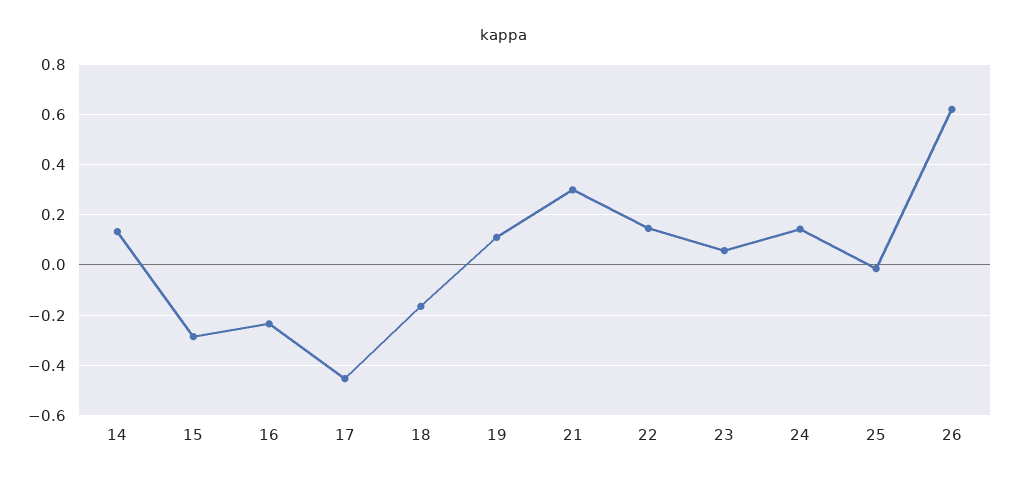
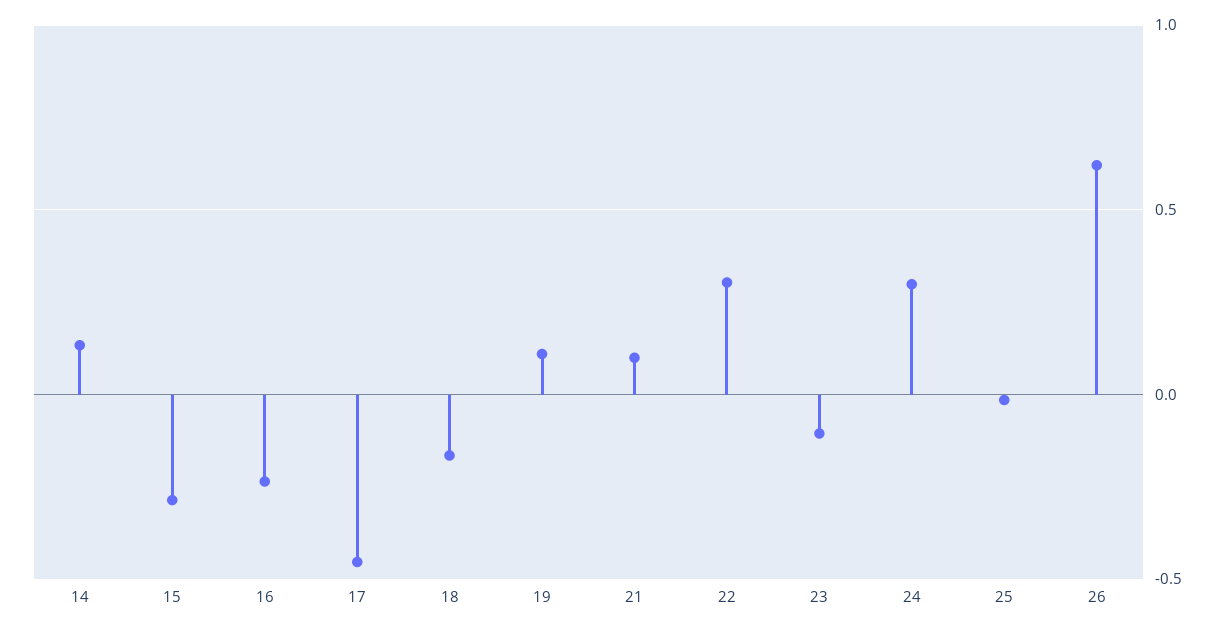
21: 0.3 -> 0.1
22: 0.15 -> 0.3
23: 0.05 -> -0.1
24: 0.15 -> 0.3

